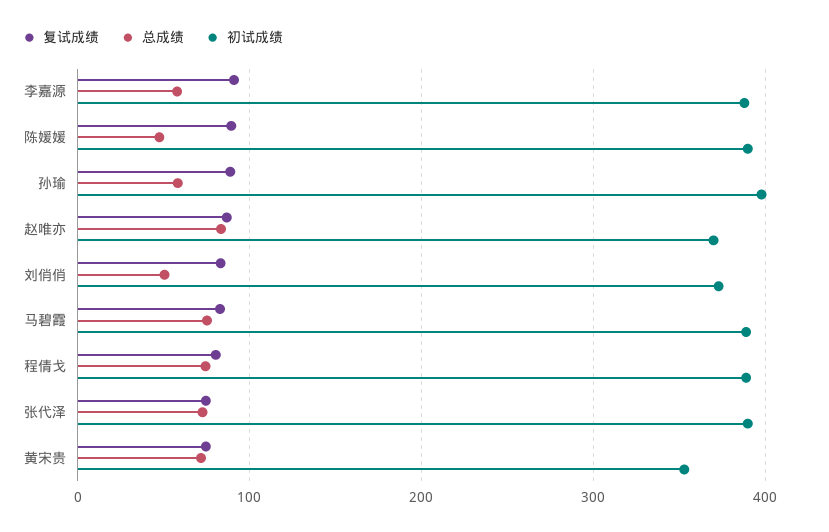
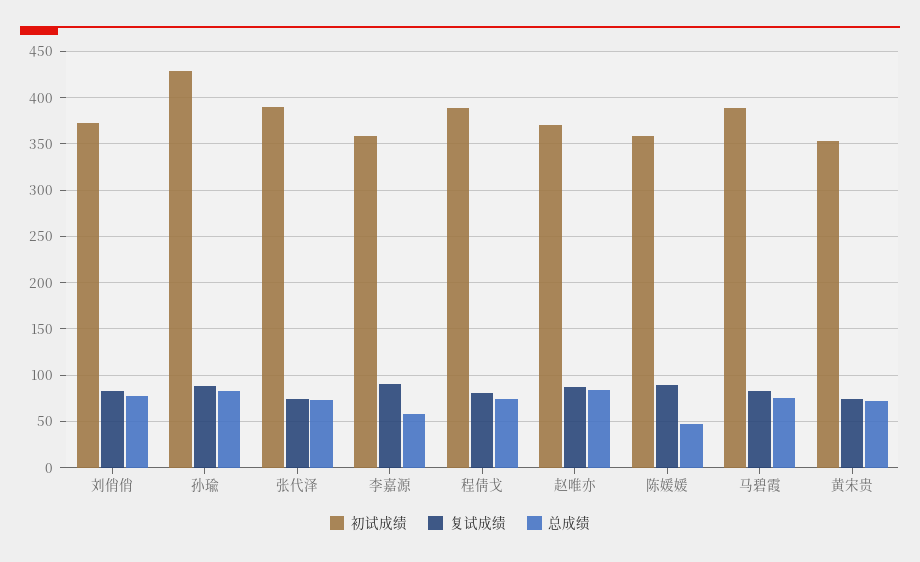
初试成绩, 李嘉源: 390 -> 360
初试成绩, 陈媛媛: 390 -> 360
总成绩, 孙瑜: 60 -> 80
初试成绩, 孙瑜: 400 -> 430
总成绩, 刘俏俏: 50 -> 80

